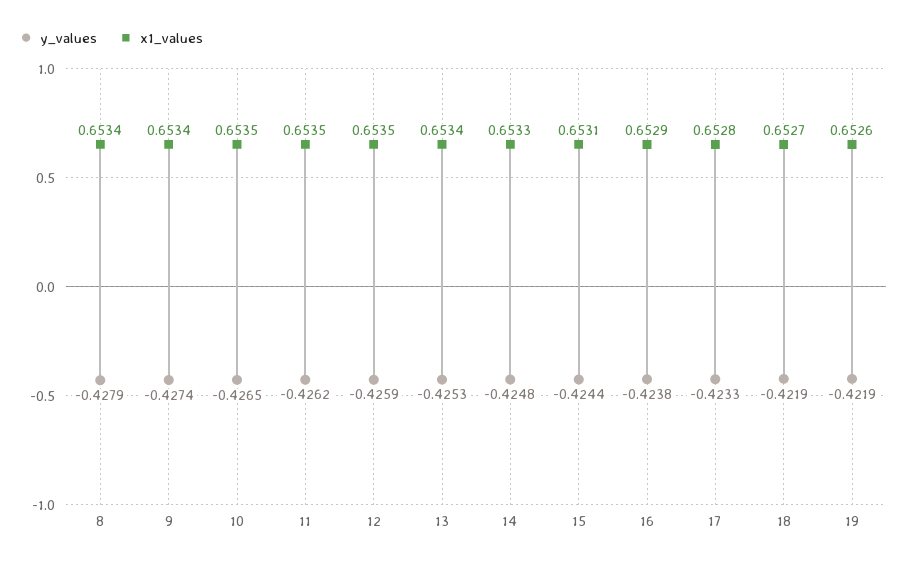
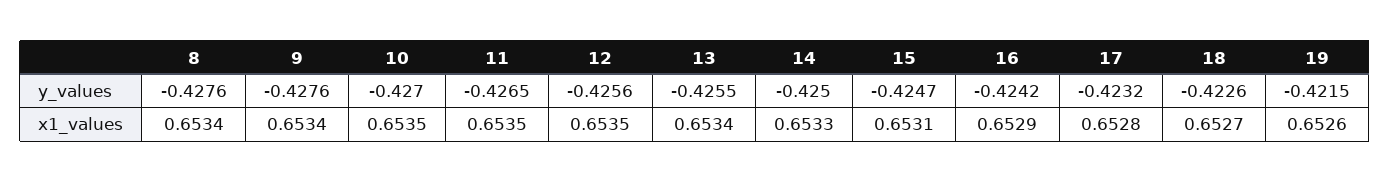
y_values, 8: -0.4279 -> -0.4276
y_values, 9: -0.4274 -> -0.4276
y_values, 10: -0.4265 -> -0.427
y_values, 11: -0.4262 -> -0.4265
y_values, 12: -0.4259 -> -0.4256
y_values, 13: -0.4253 -> -0.4255
y_values, 14: -0.4248 -> -0.425
y_values, 15: -0.4244 -> -0.4247
y_values, 16: -0.4238 -> -0.4242
y_values, 17: -0.4233 -> -0.4232
y_values, 18: -0.4219 -> -0.4226
y_values, 19: -0.4219 -> -0.4215

